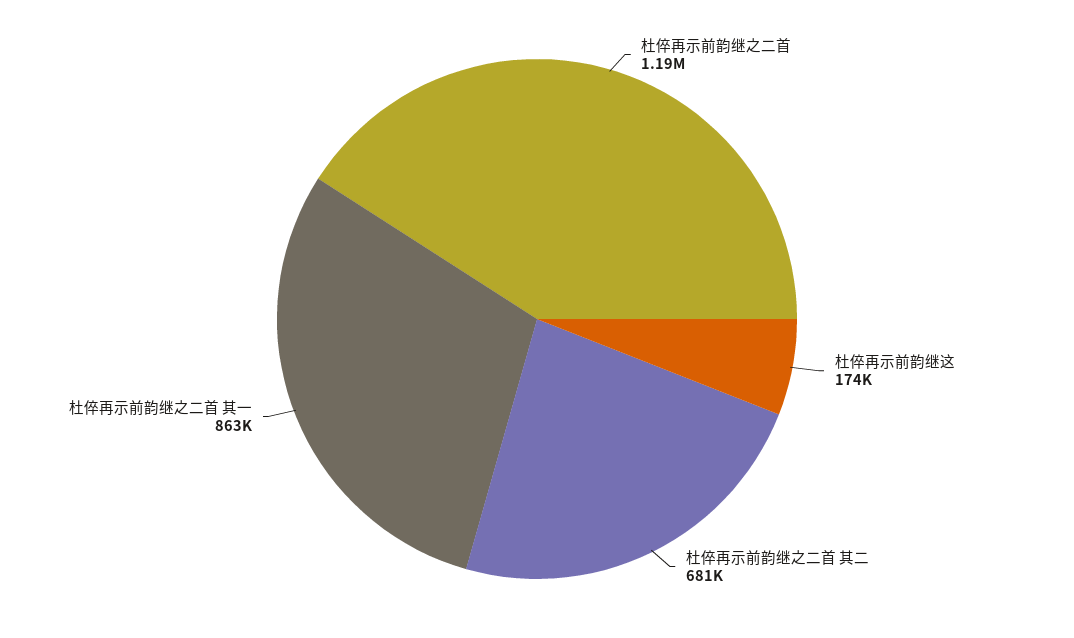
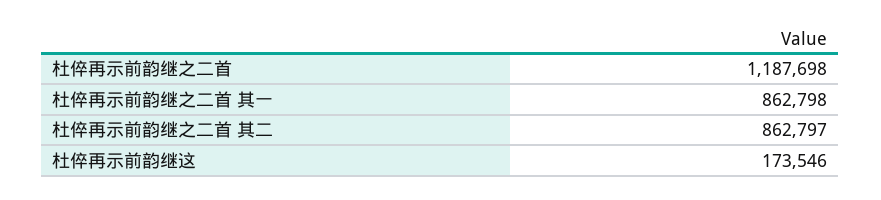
杜倅再示前韵继之二首 其二: 681000 -> 862797

